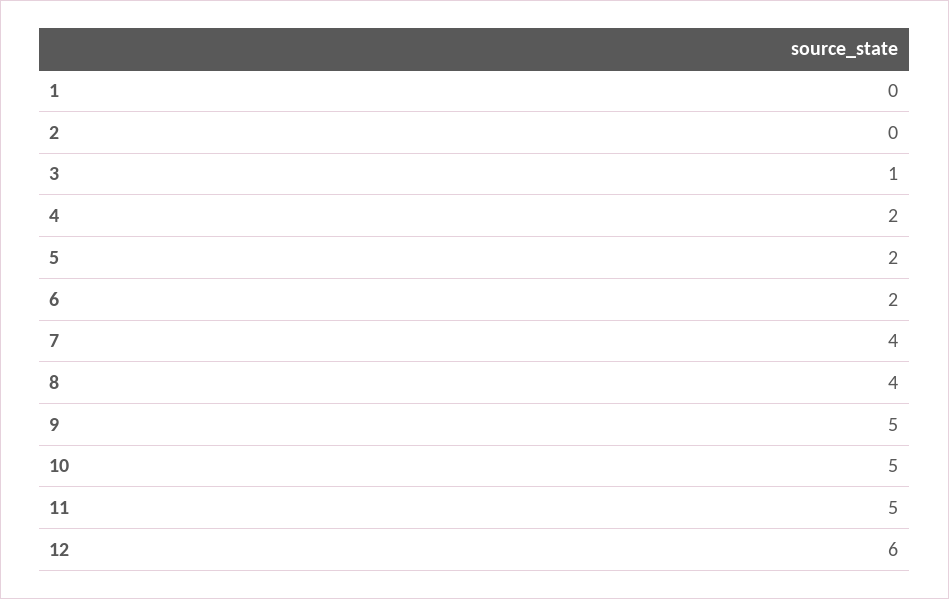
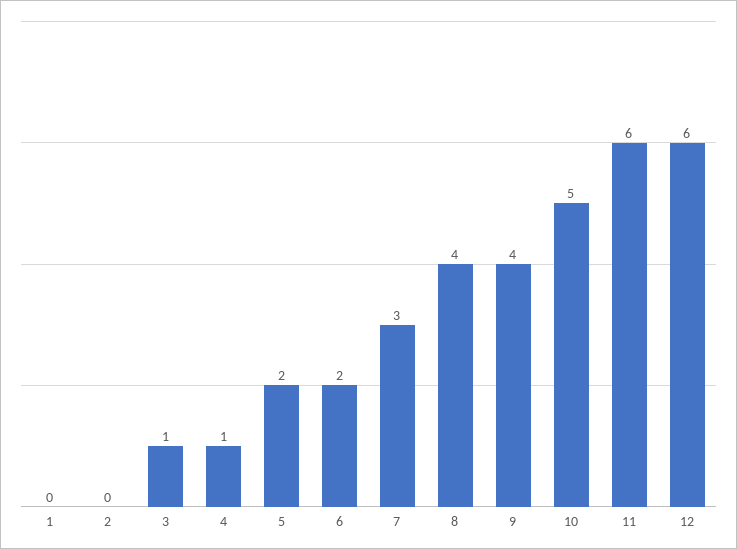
4: 2 -> 1
7: 4 -> 3
9: 5 -> 4
11: 5 -> 6

